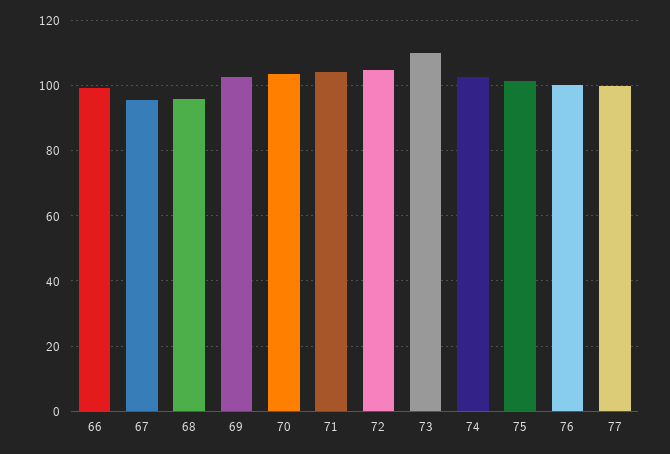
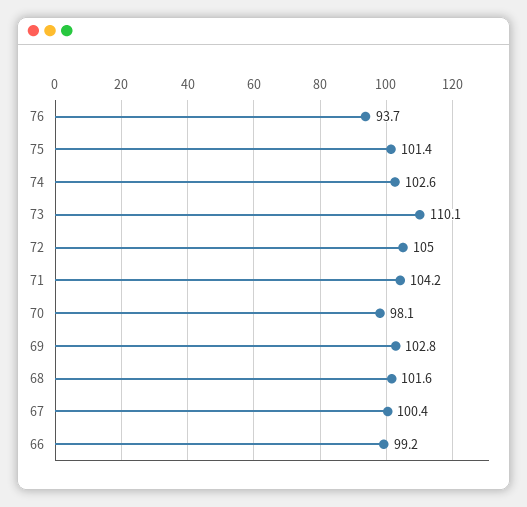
67: 96 -> 100.4
68: 96 -> 101.6
70: 104 -> 98.1
76: 100 -> 93.7
77: 100 -> none

